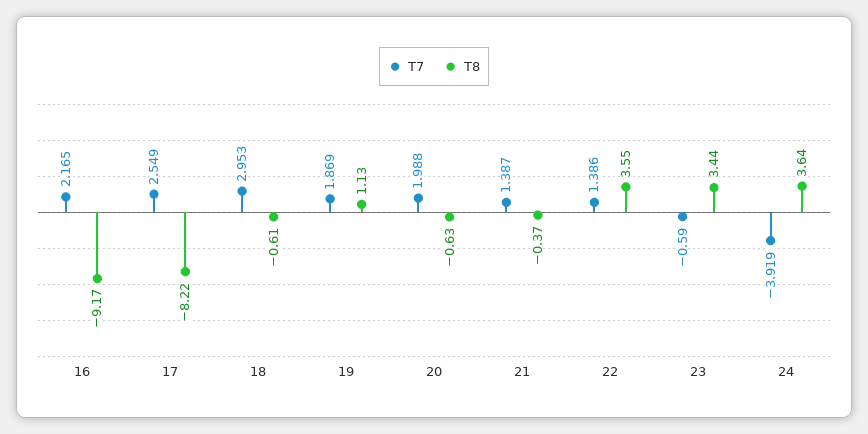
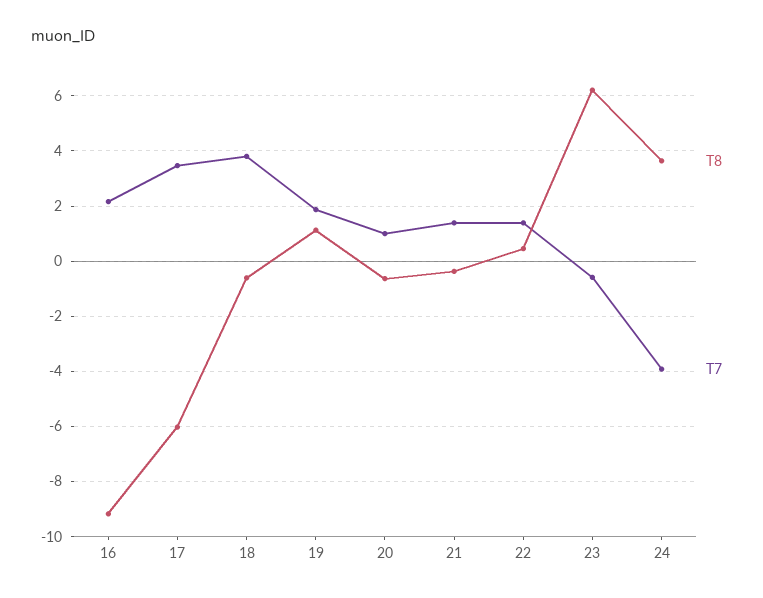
T7, 17: 2.549 -> 3.5
T8, 17: -8.22 -> -6
T7, 18: 2.953 -> 3.75
T7, 20: 1.988 -> 1
T8, 22: 3.55 -> 0.5
T8, 23: 3.44 -> 6.25

